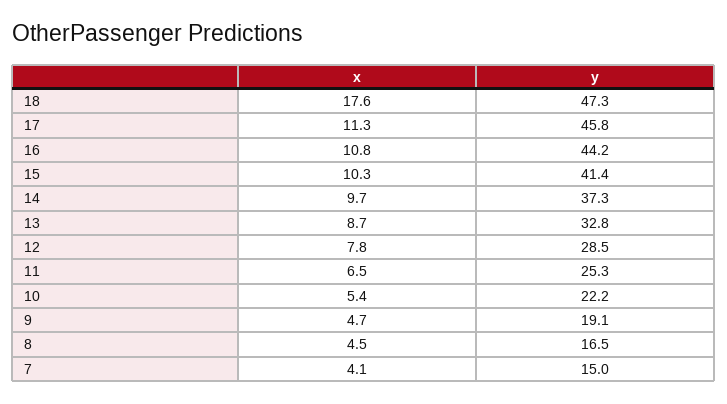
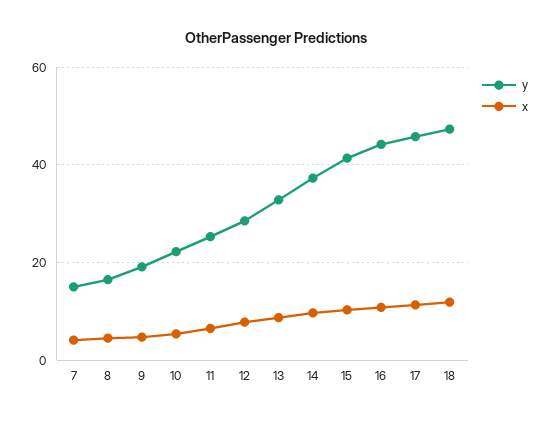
x, 18: 17.6 -> 12

